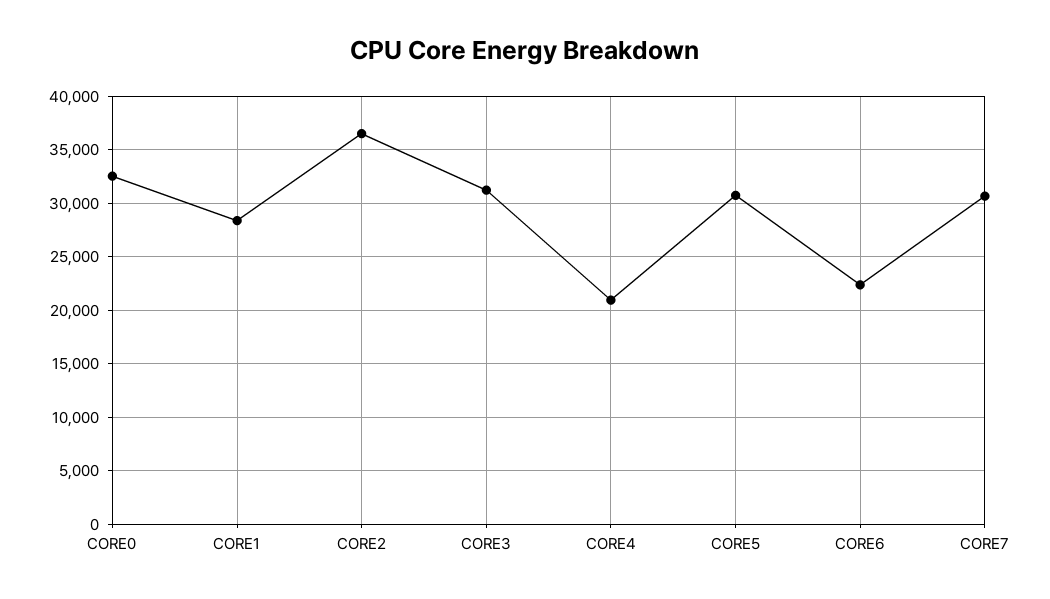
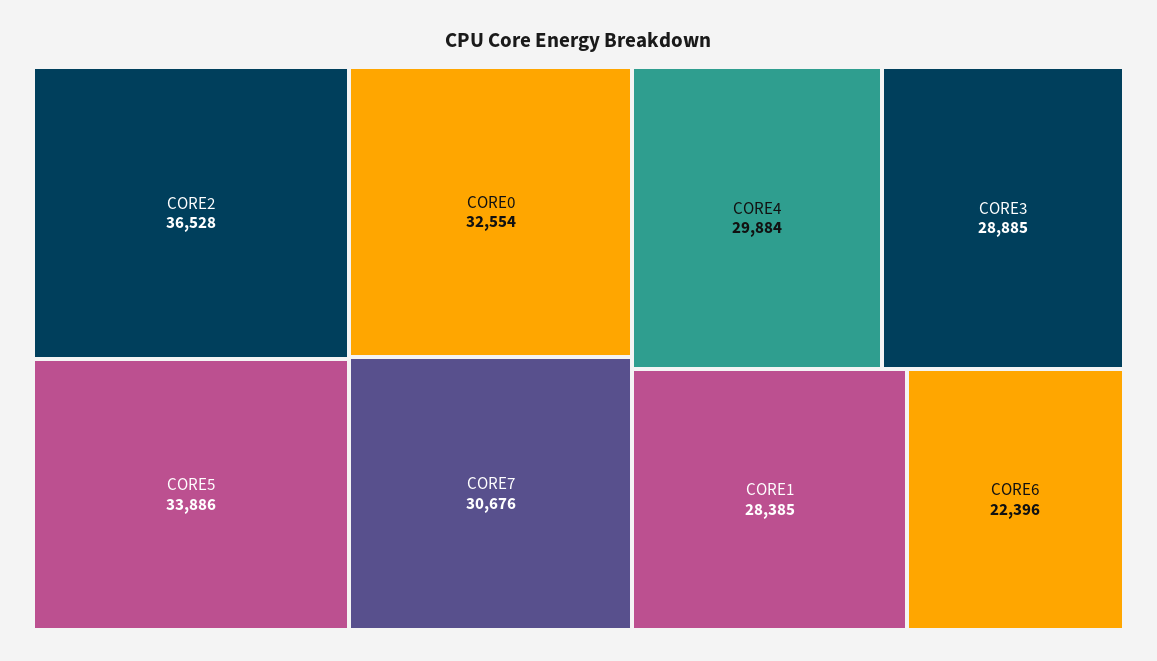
CORE3: 31000 -> 28885
CORE4: 21000 -> 29884
CORE5: 31000 -> 33886

